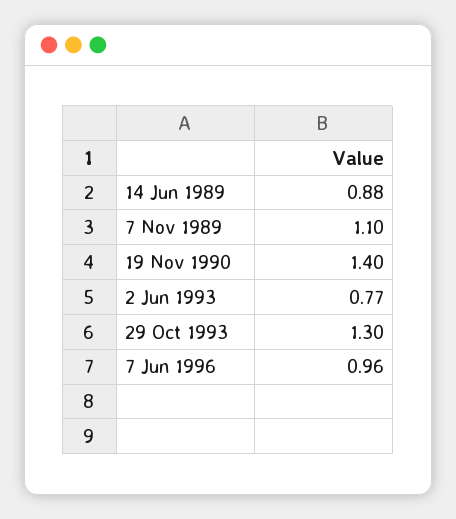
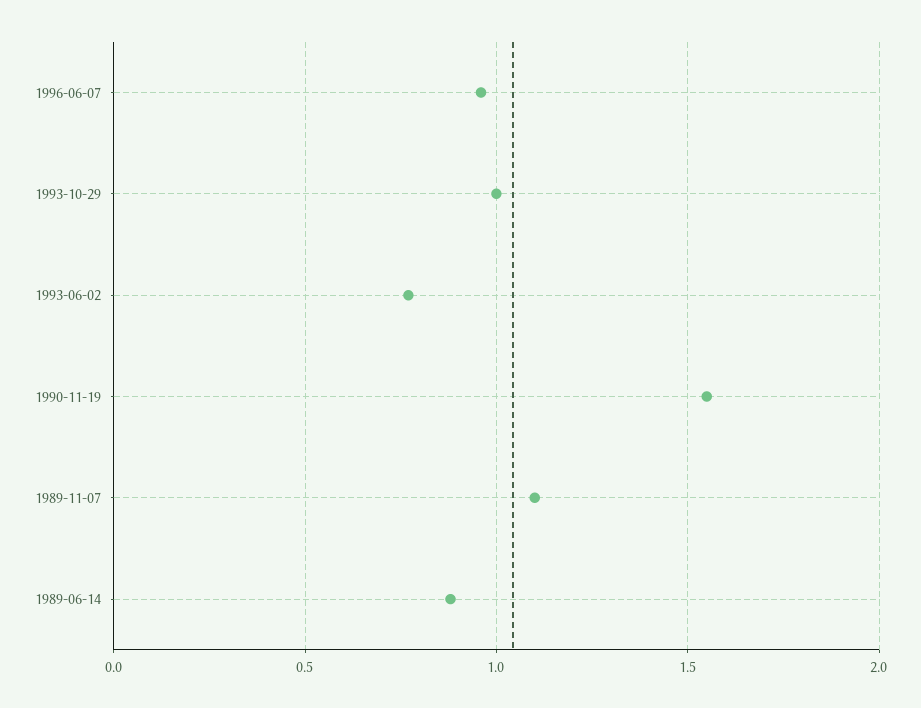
19 Nov 1990: 1.4 -> 1.55
29 Oct 1993: 1.3 -> 1

